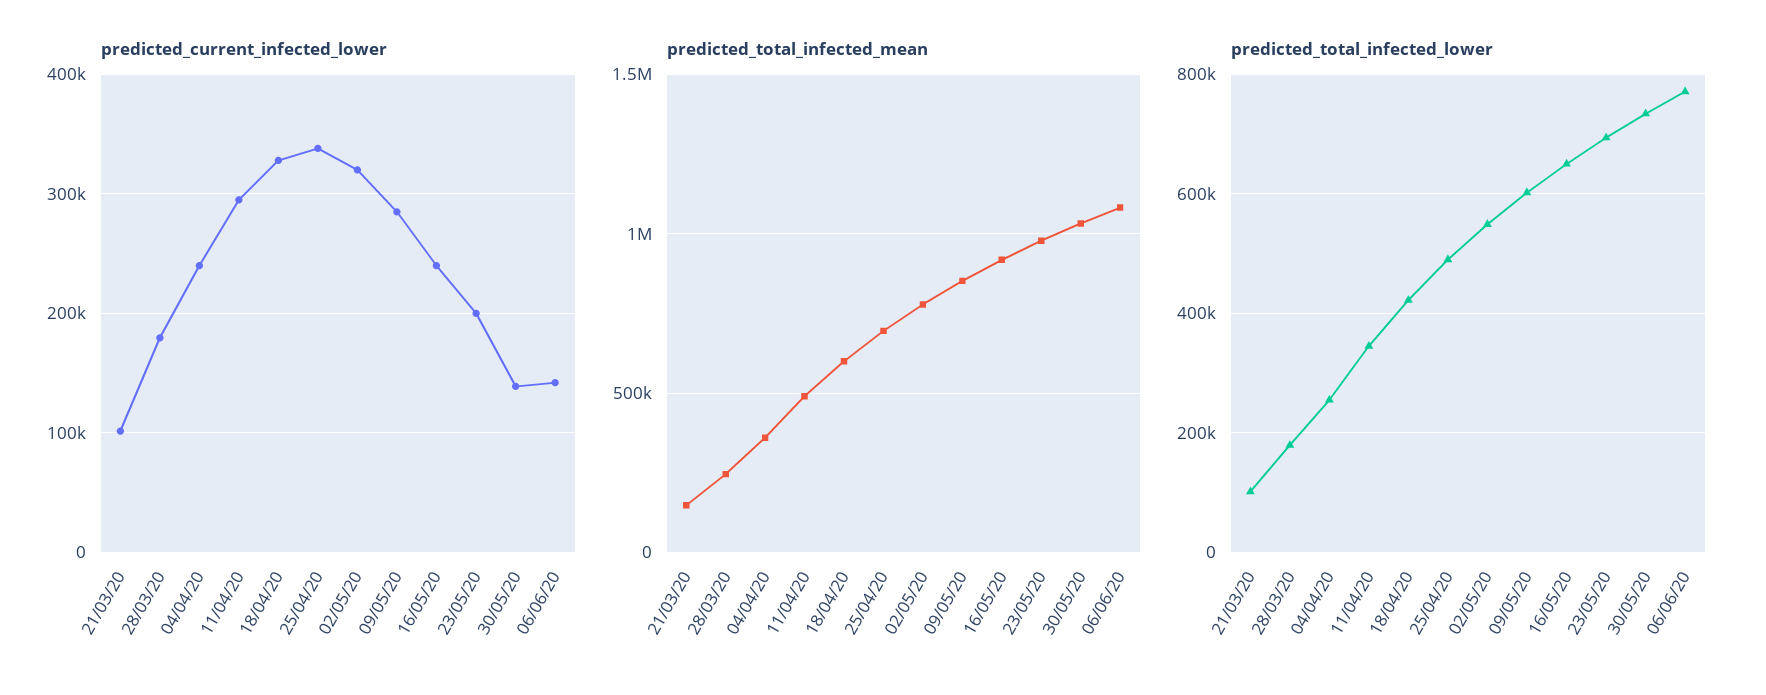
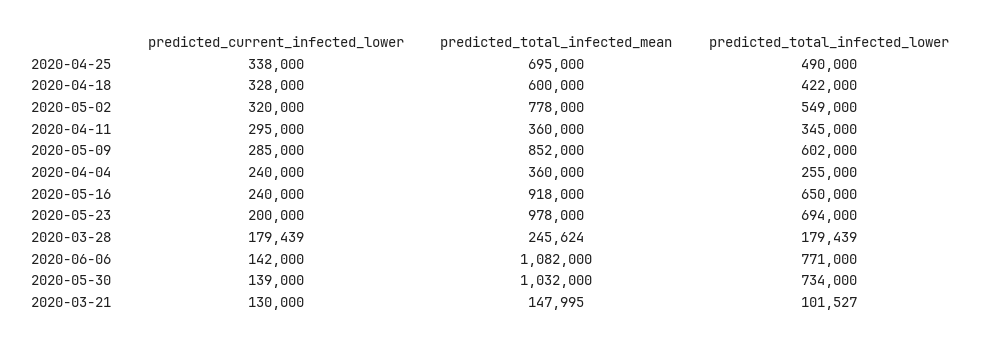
predicted_current_infected_lower, 21/03/20: 100000 -> 130000
predicted_total_infected_mean, 11/04/20: 500000 -> 360000

